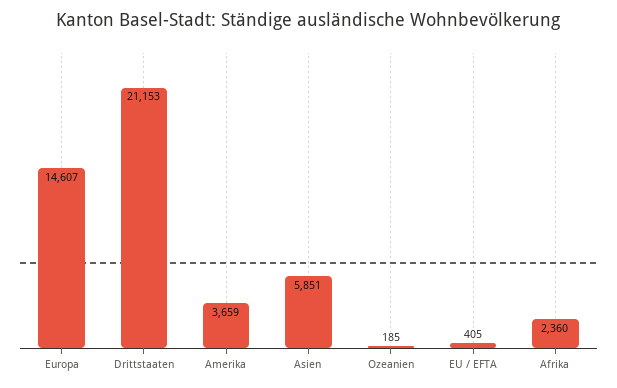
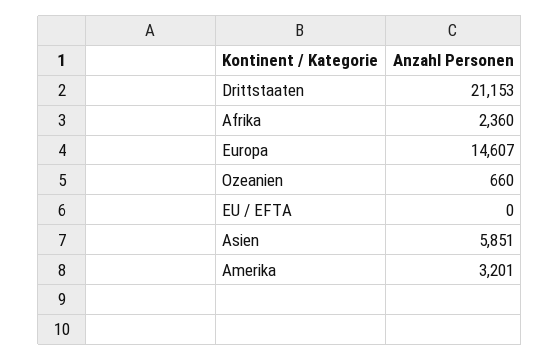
Amerika: 3659 -> 3201
Ozeanien: 185 -> 660
EU / EFTA: 405 -> 0

